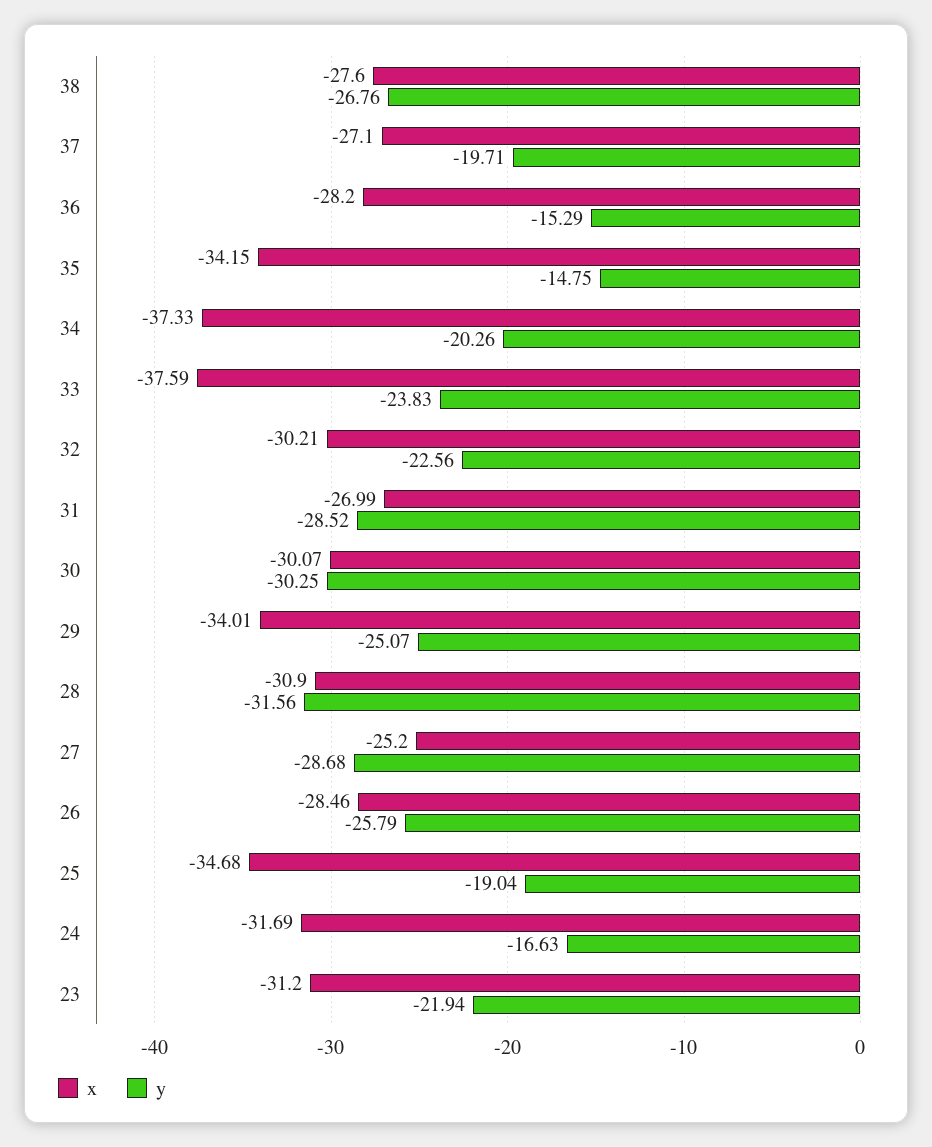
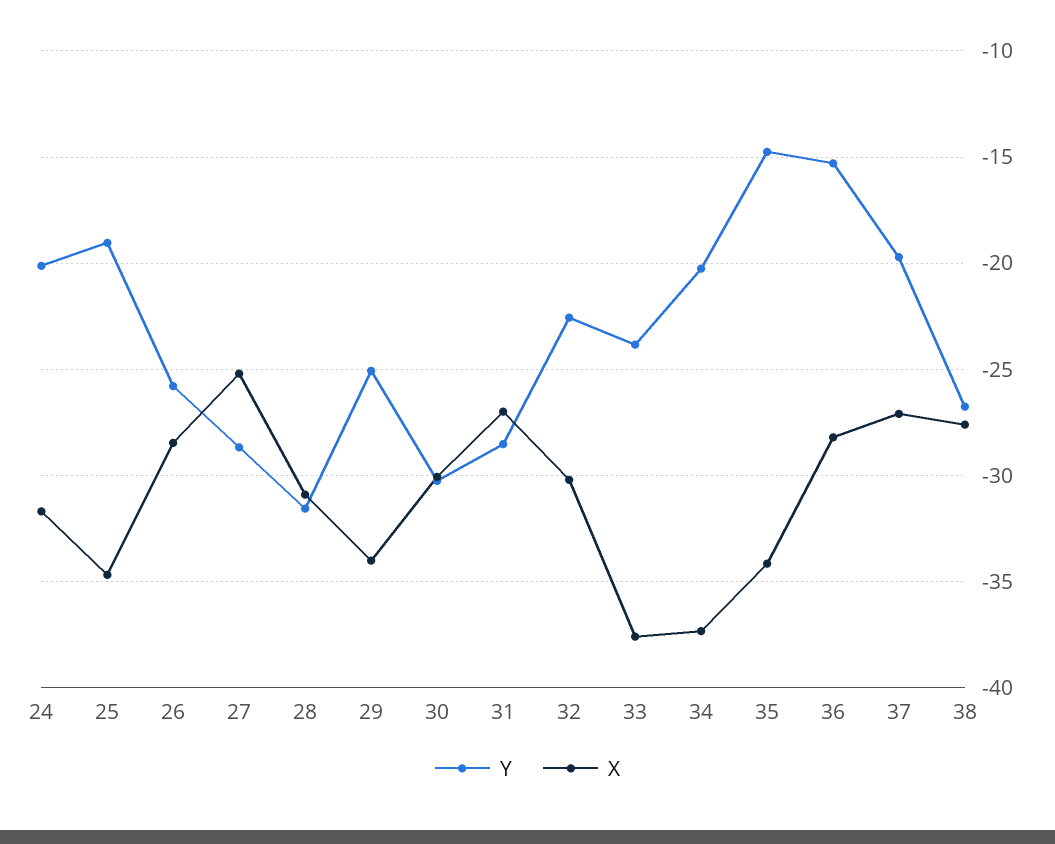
y, 24: -16.63 -> -20
x, 23: -31.2 -> none
y, 23: -21.94 -> none

